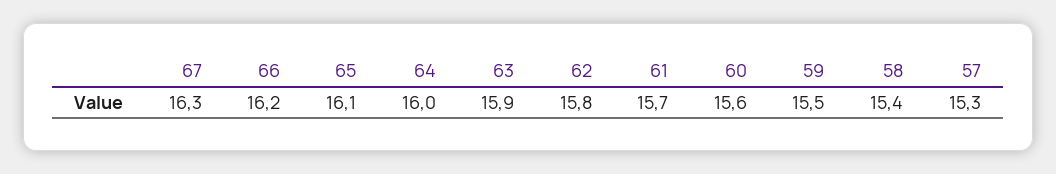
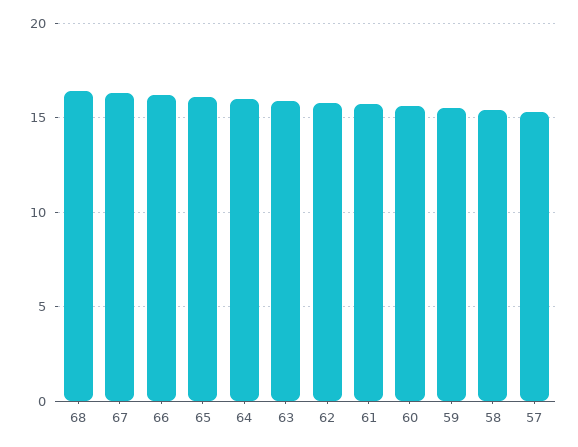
68: none -> 16.5

